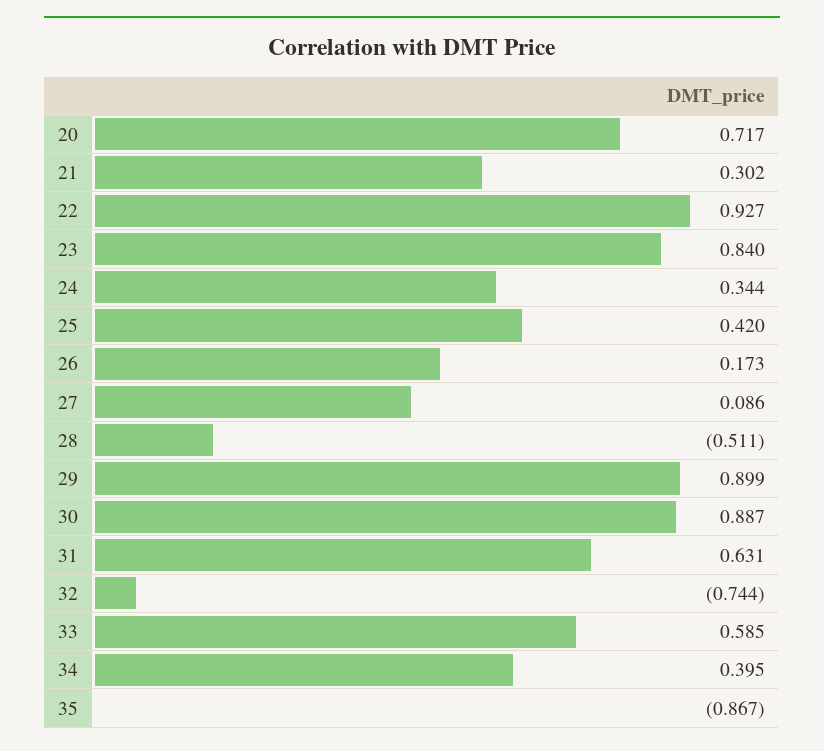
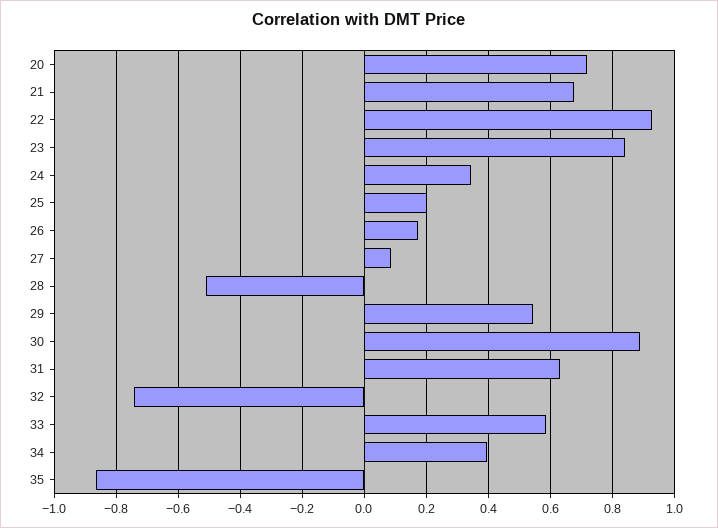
21: 0.302 -> 0.68
25: 0.42 -> 0.2
29: 0.899 -> 0.54

